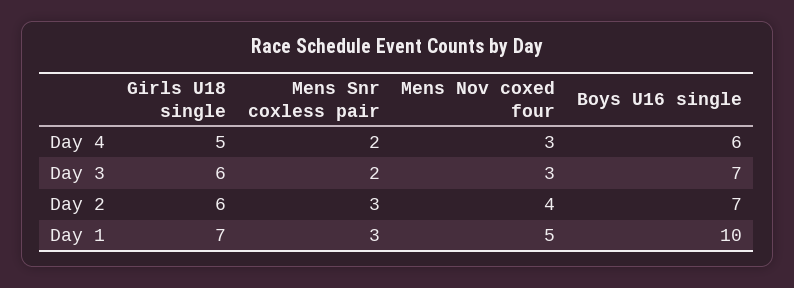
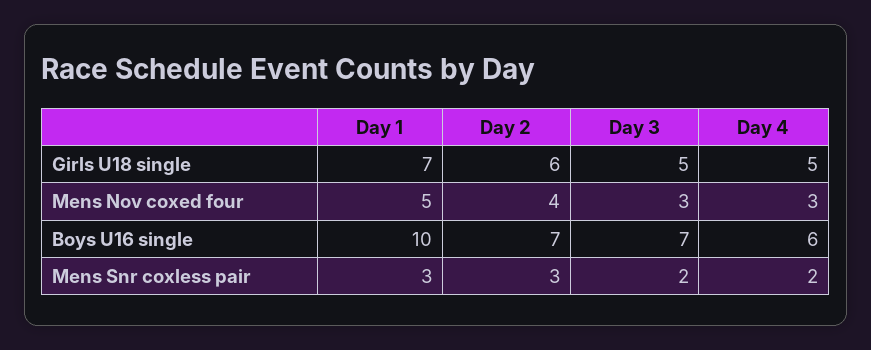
Girls U18 single, Day 3: 6 -> 5

